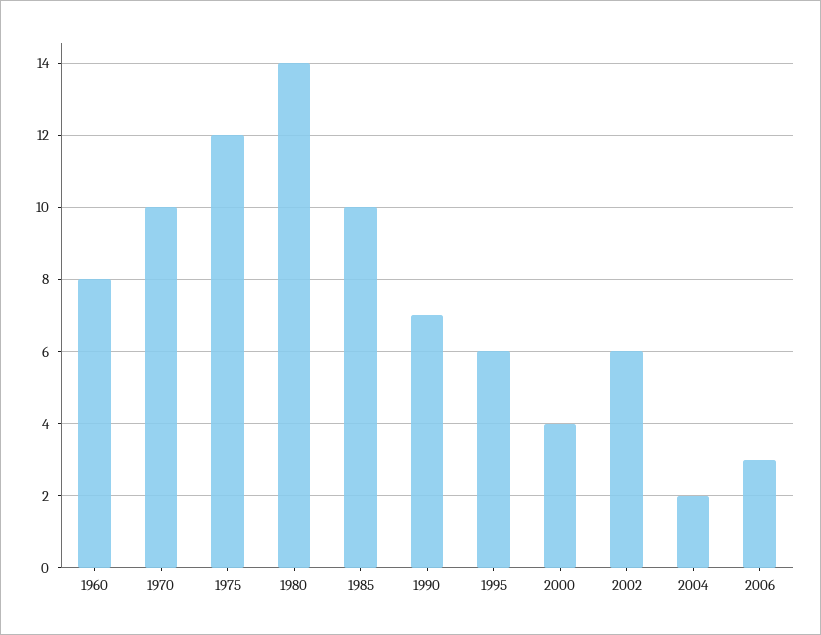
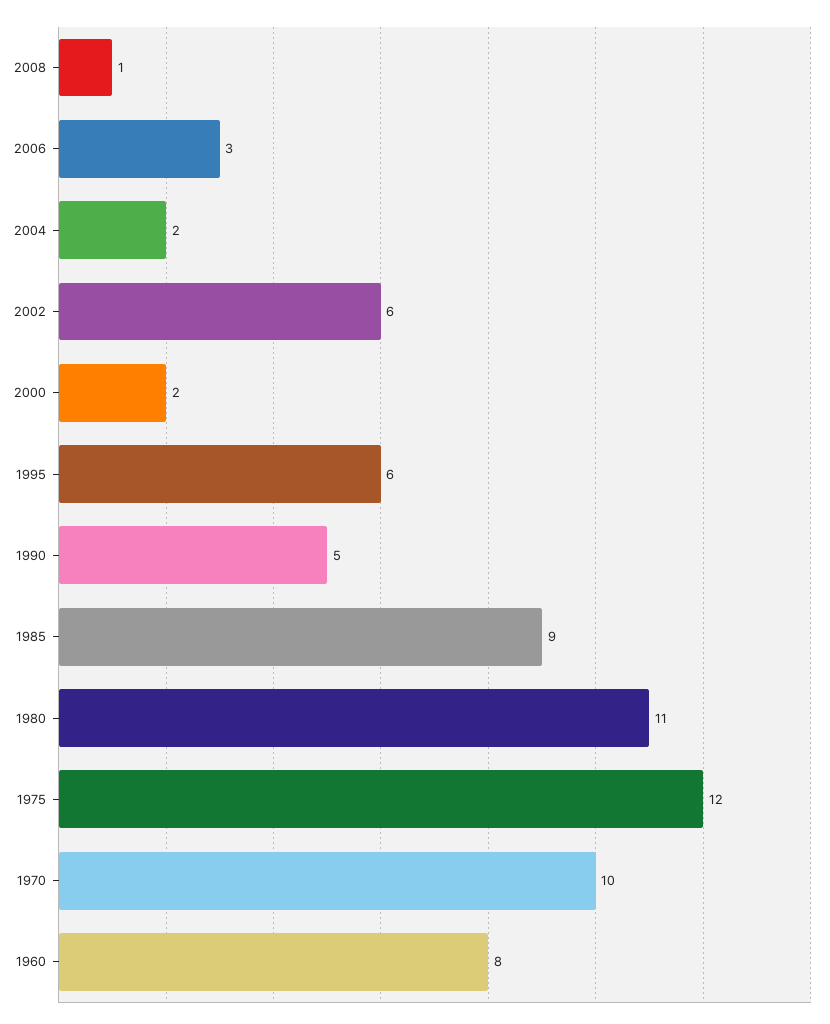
1980: 14 -> 11
1985: 10 -> 9
1990: 7 -> 5
2000: 4 -> 2
2008: none -> 1

